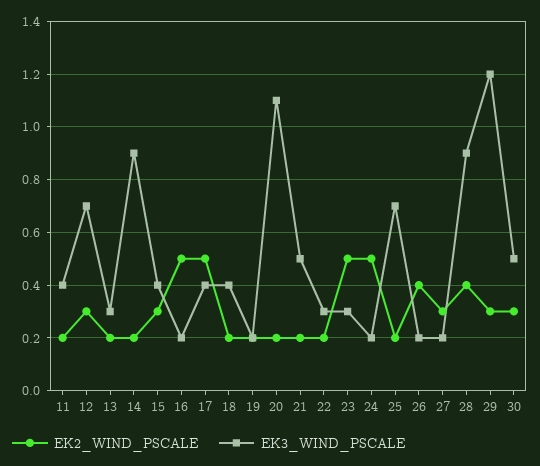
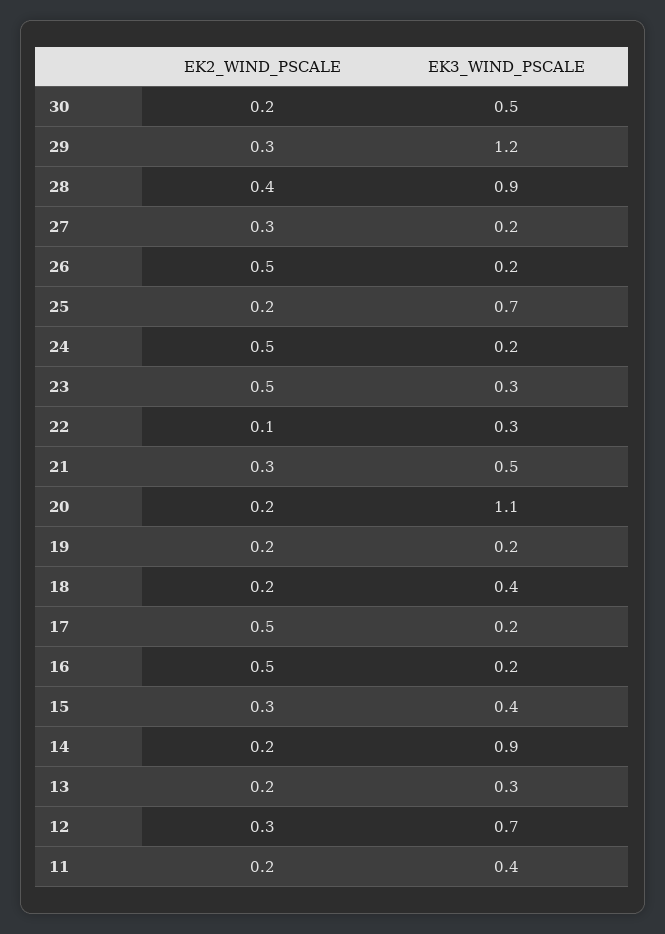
EK3_WIND_PSCALE, 17: 0.4 -> 0.2
EK2_WIND_PSCALE, 21: 0.2 -> 0.3
EK2_WIND_PSCALE, 22: 0.2 -> 0.1
EK2_WIND_PSCALE, 26: 0.4 -> 0.5
EK2_WIND_PSCALE, 30: 0.3 -> 0.2

